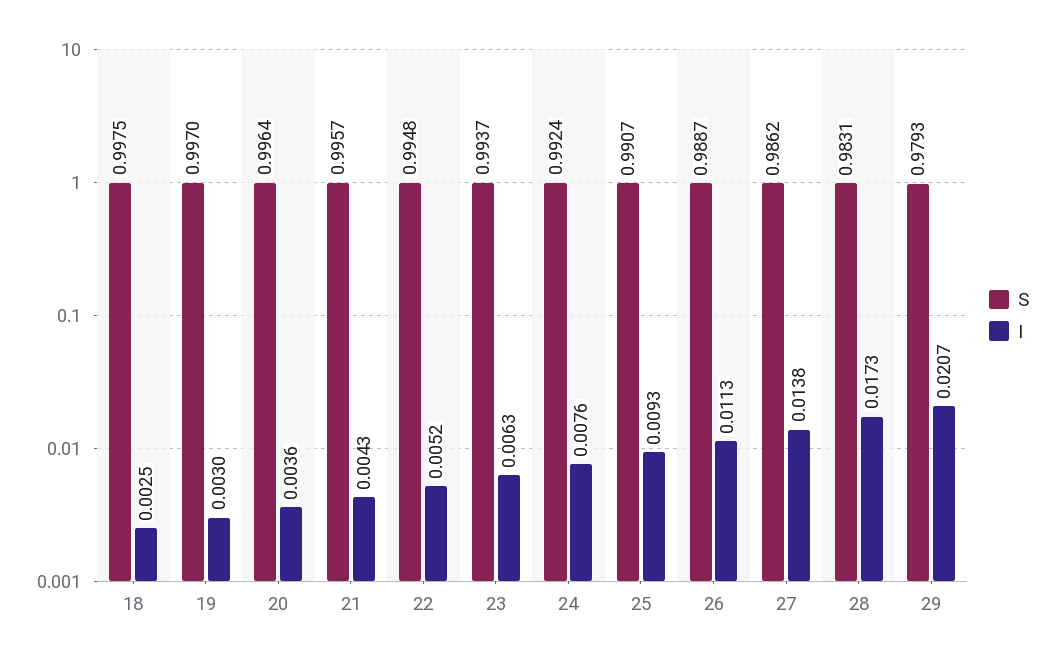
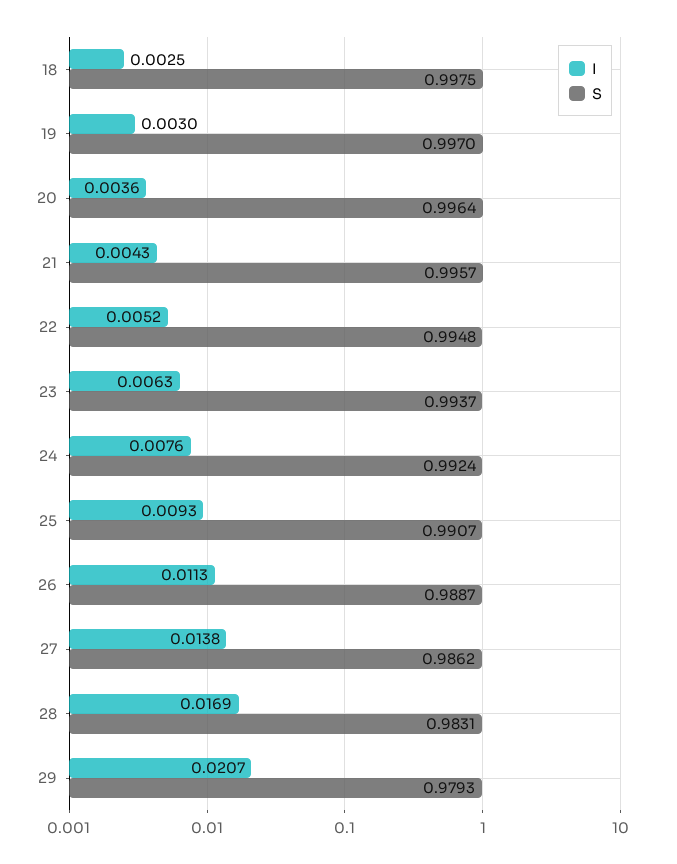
I, 28: 0.0173 -> 0.0169

